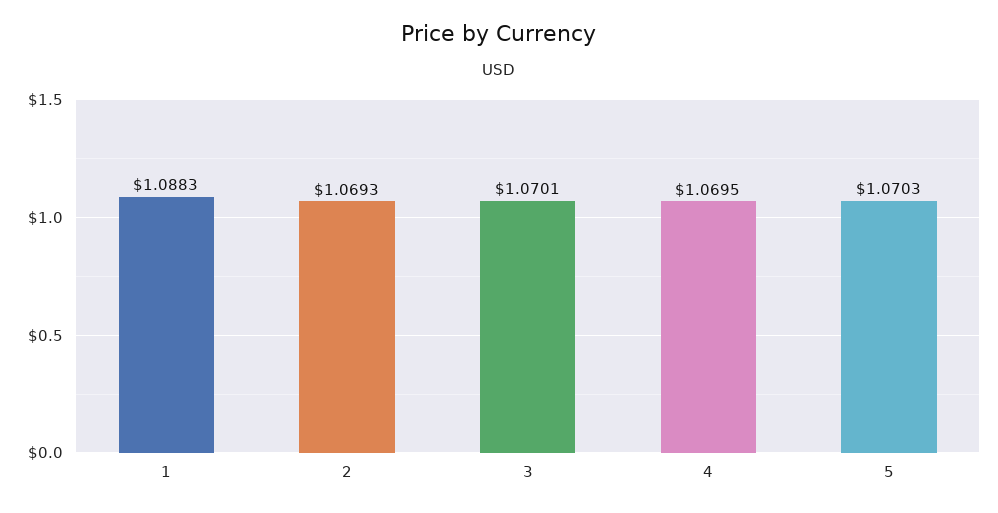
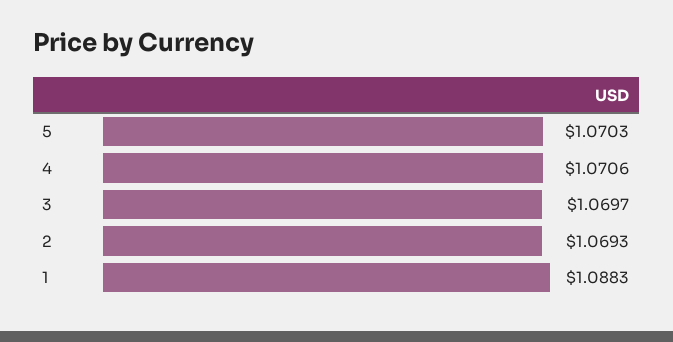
3: 1.0701 -> 1.0697
4: 1.0695 -> 1.0706

